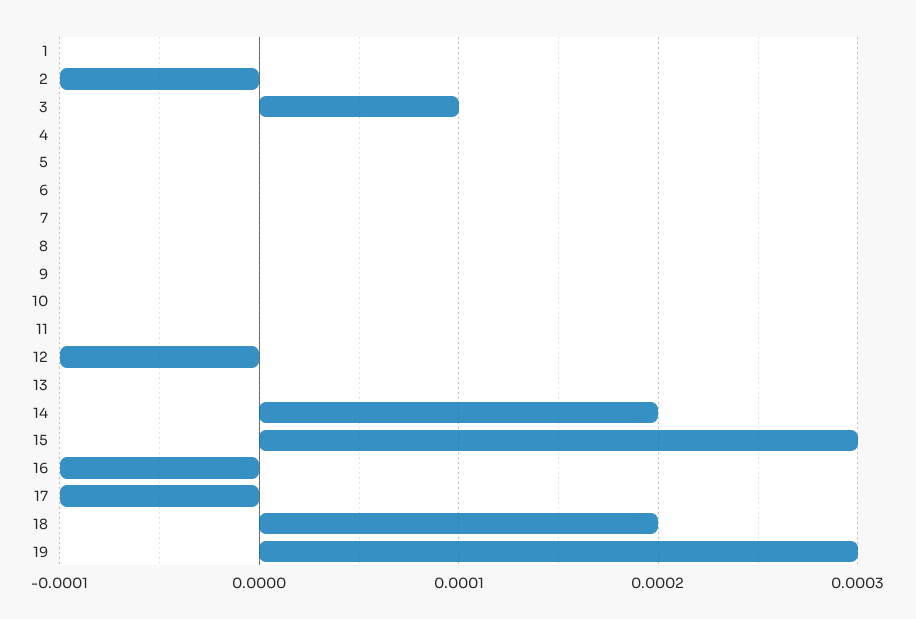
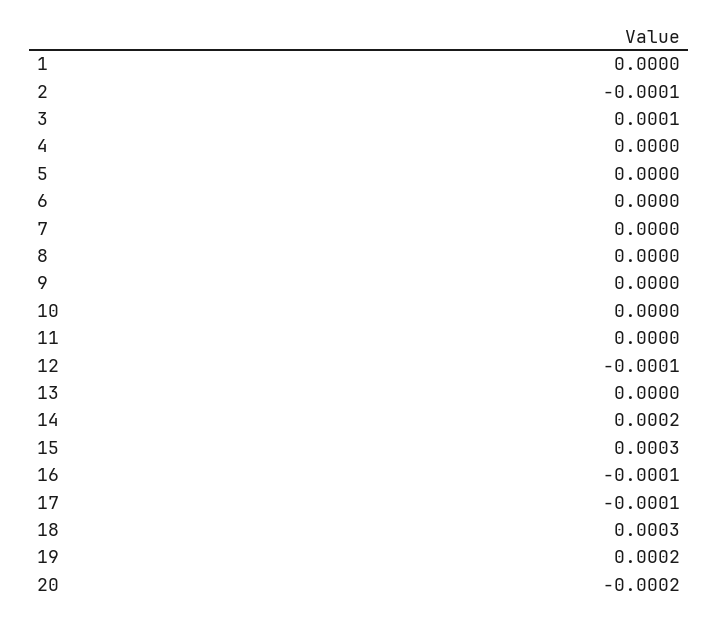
18: 0.0002 -> 0.0003
19: 0.0003 -> 0.0002
20: none -> -0.0002

